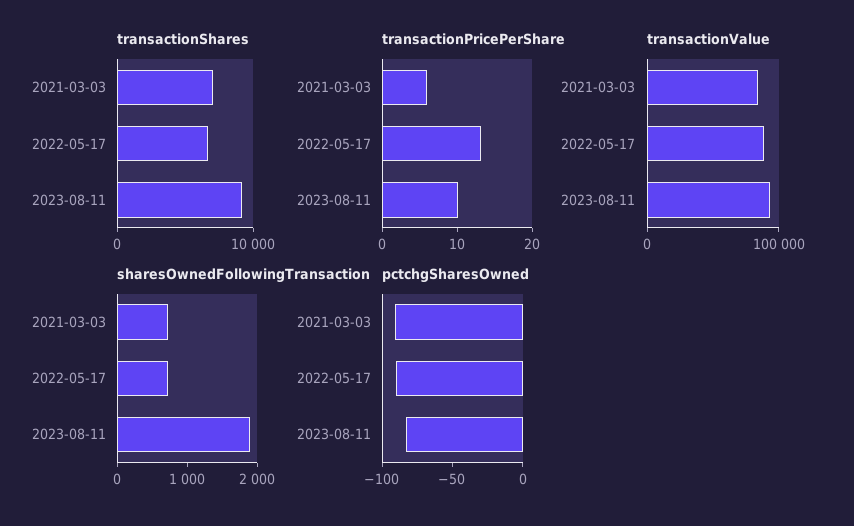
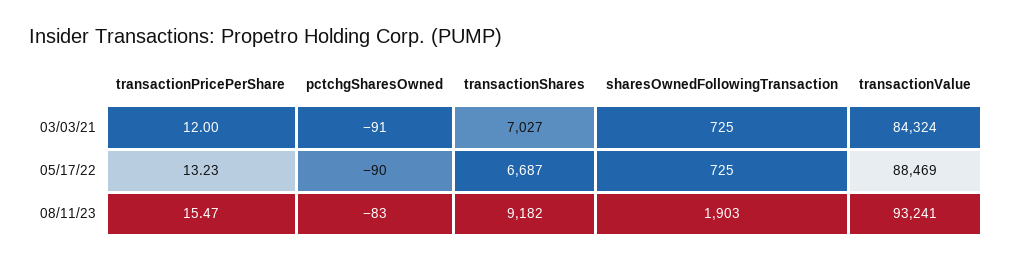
transactionPricePerShare, 2021-03-03: 6 -> 12
transactionPricePerShare, 2023-08-11: 10 -> 15.47

